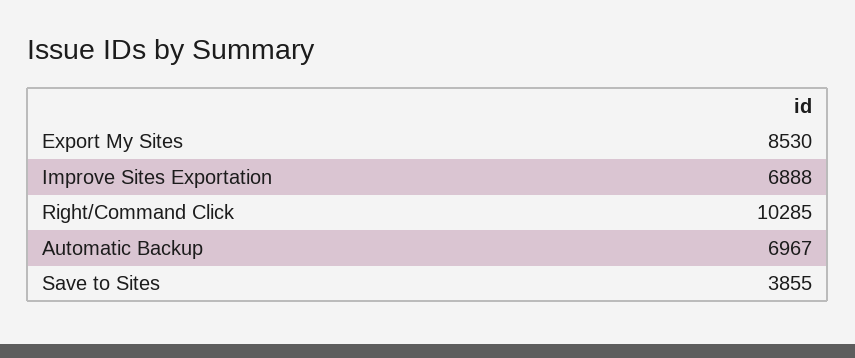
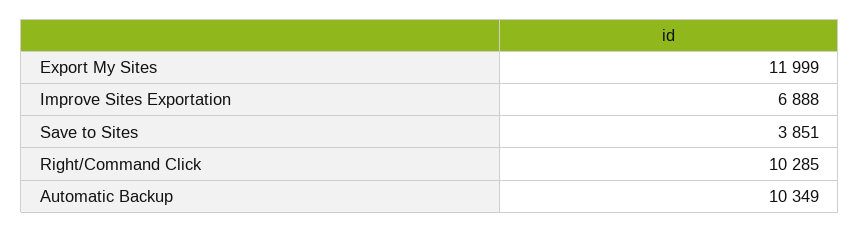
Export My Sites: 8530 -> 11999
Automatic Backup: 6967 -> 10349
Save to Sites: 3855 -> 3851

